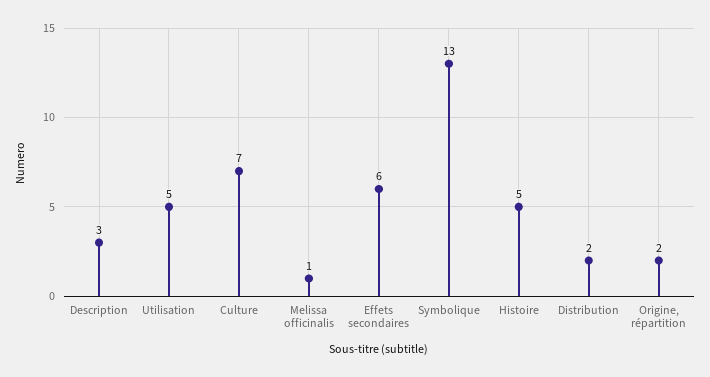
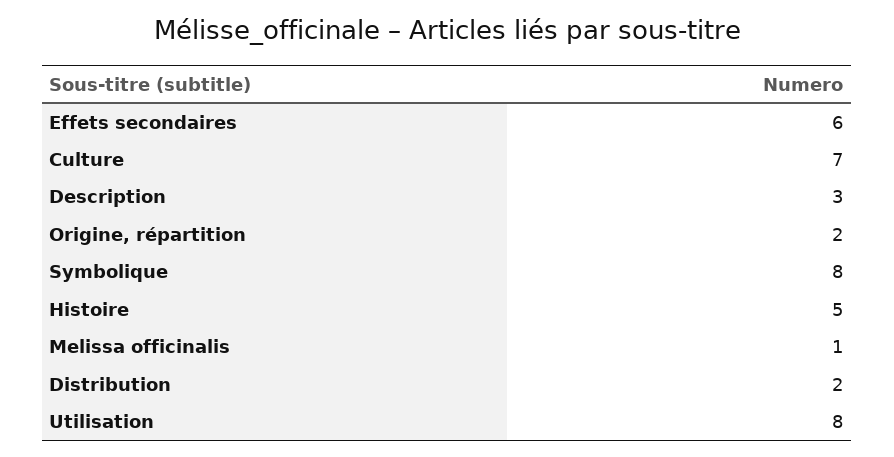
Utilisation: 5 -> 8
Symbolique: 13 -> 8

